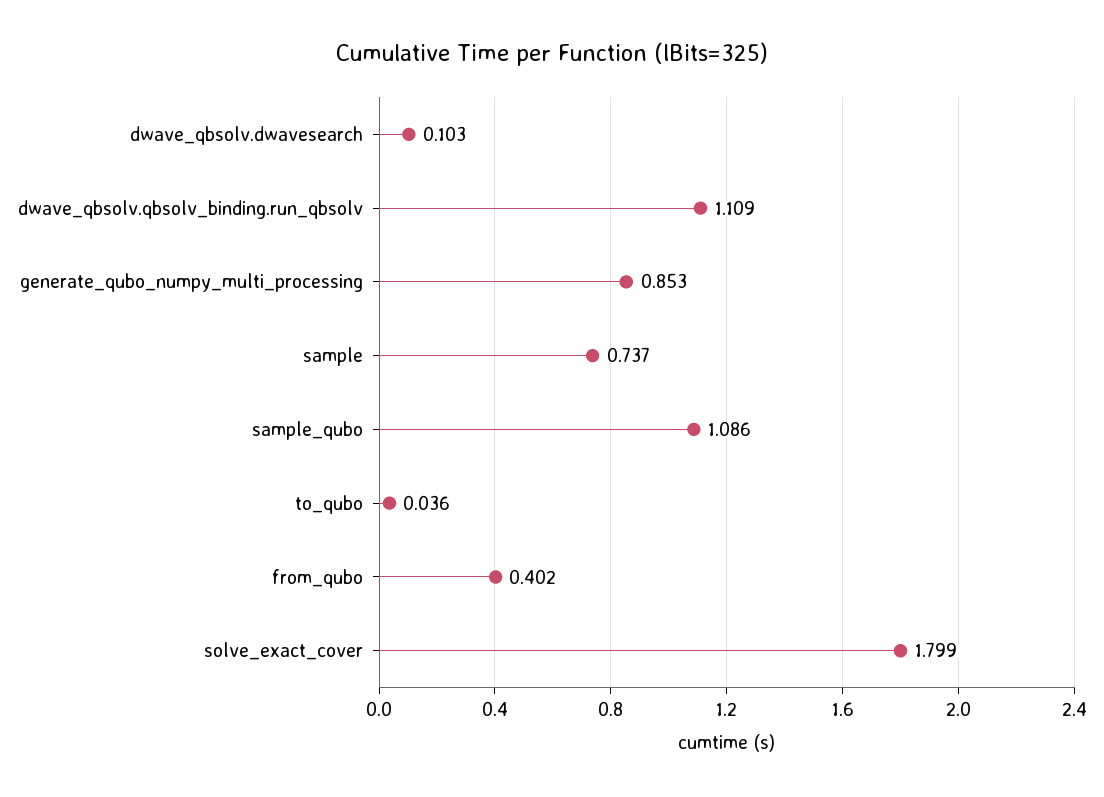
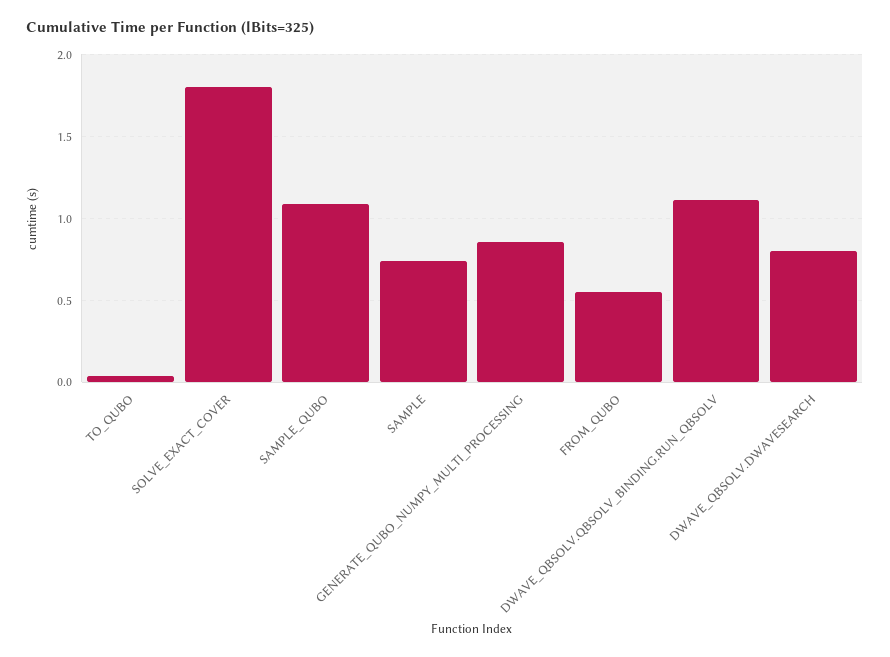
dwave_qbsolv.dwavesearch: 0.103 -> 0.8
from_qubo: 0.402 -> 0.55

